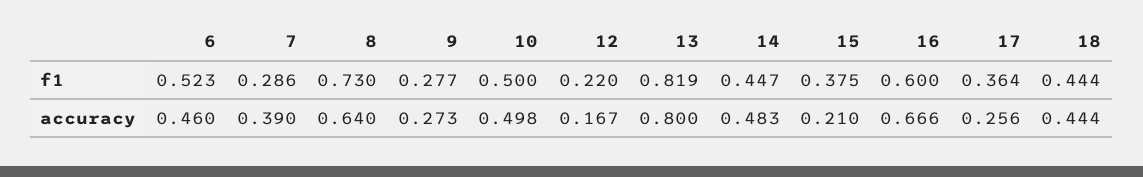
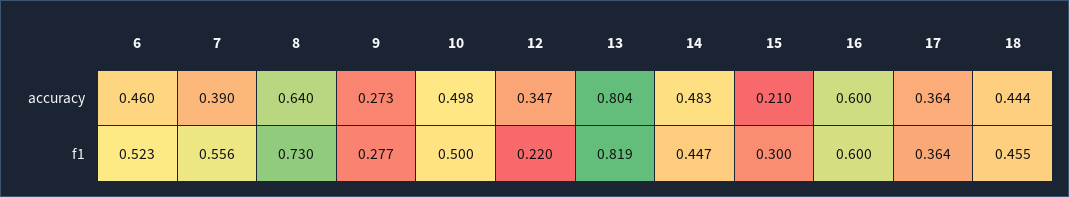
7, f1: 0.286 -> 0.556
15, f1: 0.375 -> 0.3
18, f1: 0.444 -> 0.455
12, accuracy: 0.167 -> 0.347
13, accuracy: 0.8 -> 0.804
16, accuracy: 0.666 -> 0.6
17, accuracy: 0.256 -> 0.364

